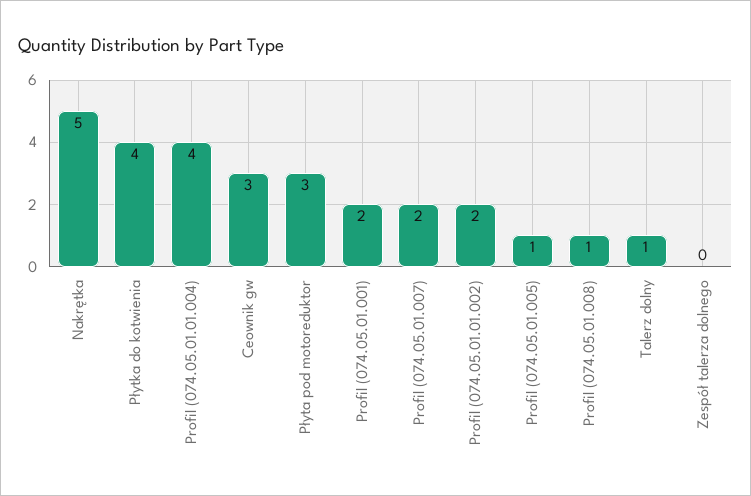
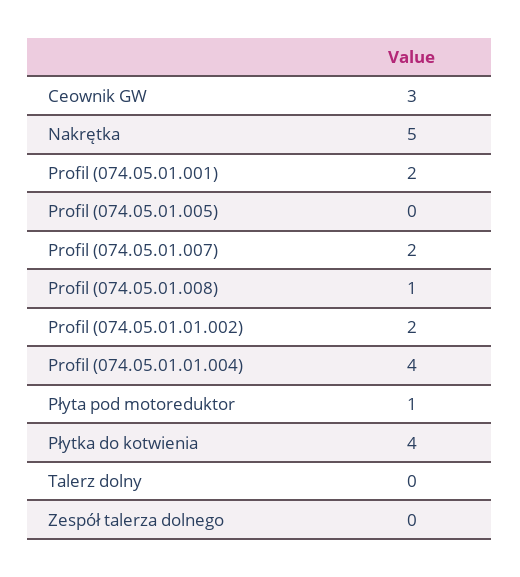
Płyta pod motoreduktor: 3 -> 1
Profil (074.05.01.005): 1 -> 0
Talerz dolny: 1 -> 0

